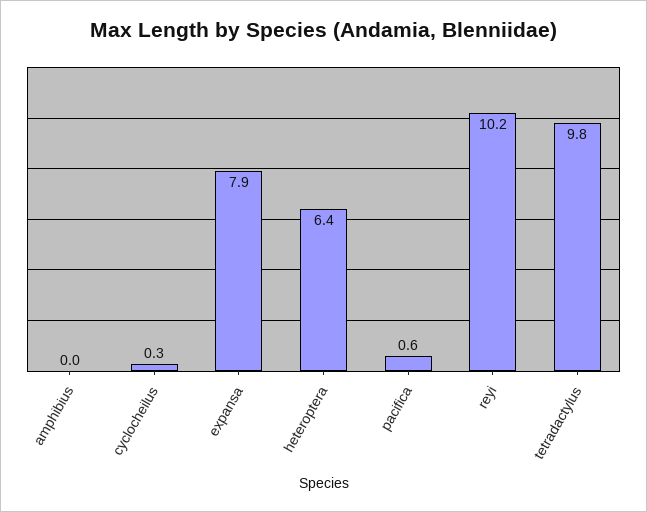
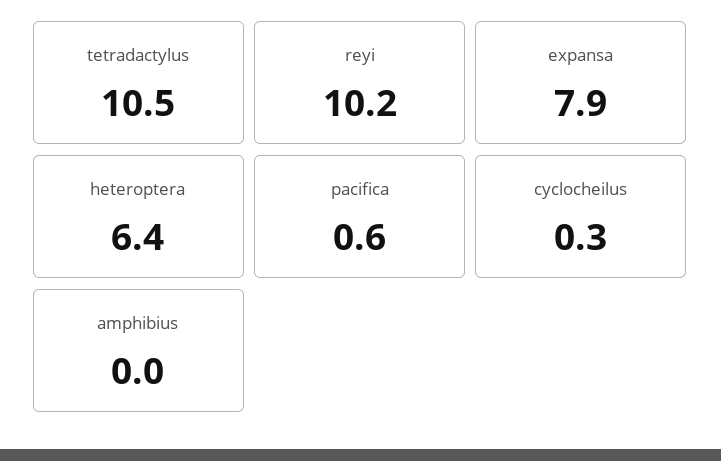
tetradactylus: 9.8 -> 10.5

